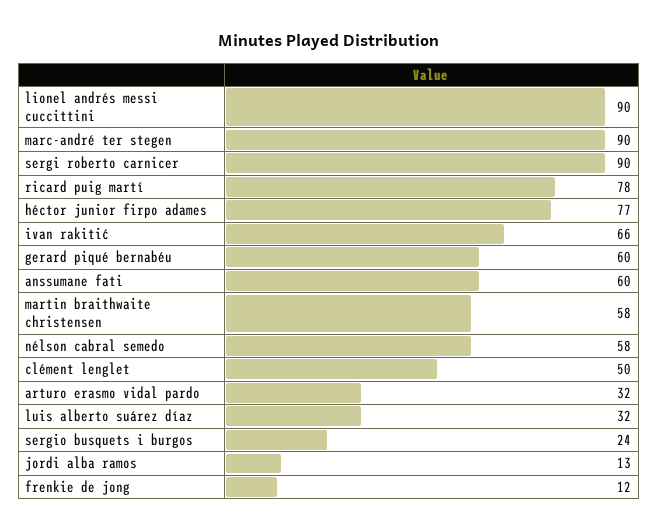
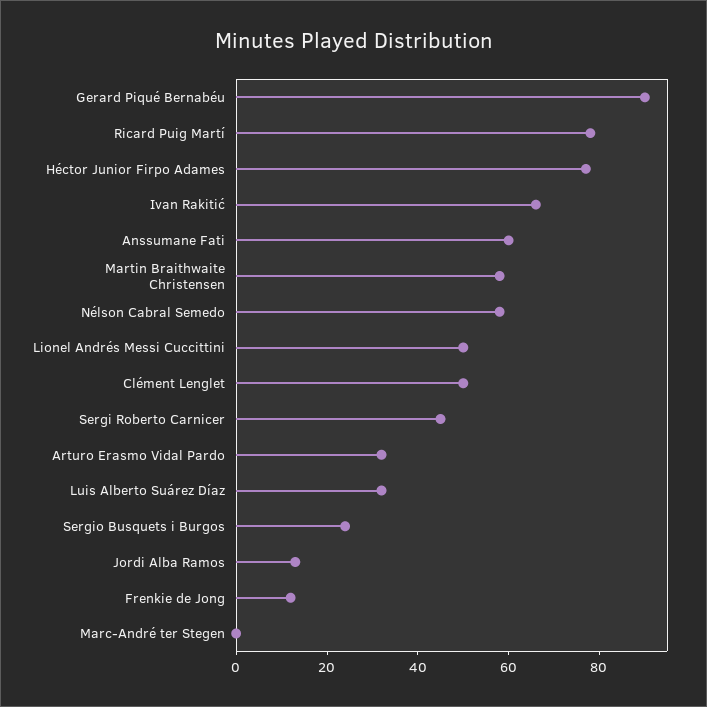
lionel andrés messi cuccittini: 90 -> 50
marc-andré ter stegen: 90 -> 0
sergi roberto carnicer: 90 -> 45
gerard piqué bernabéu: 60 -> 90

